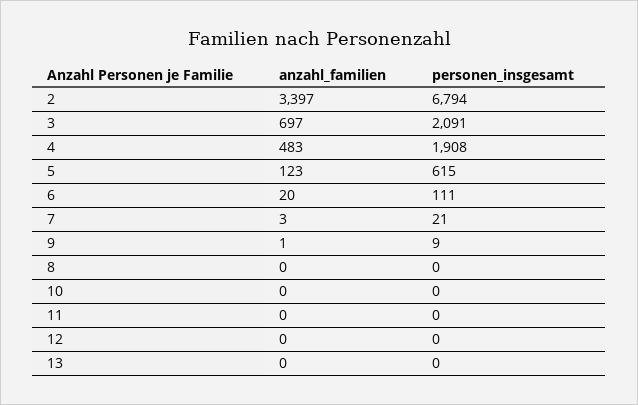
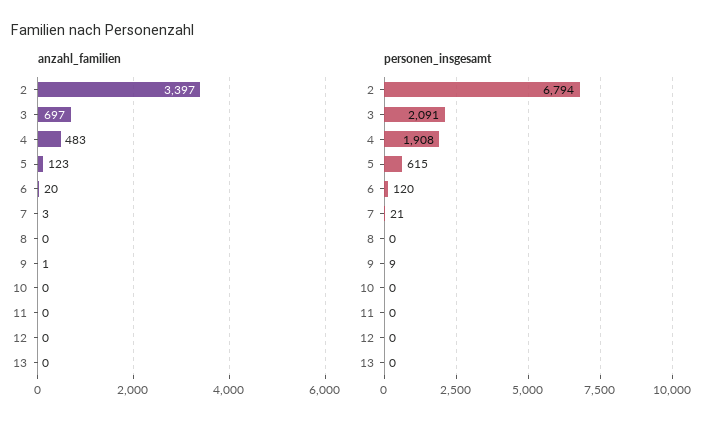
personen_insgesamt, 6: 111 -> 120

